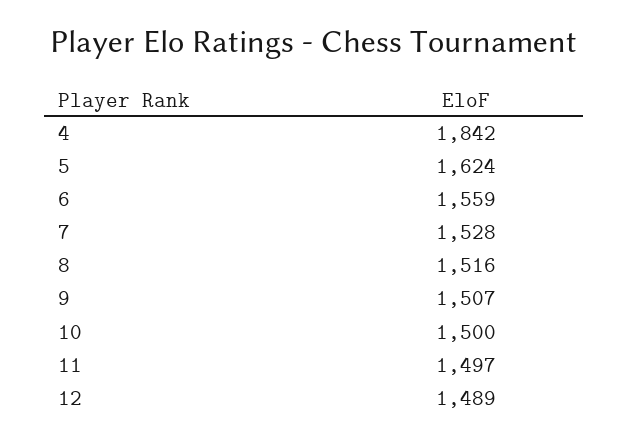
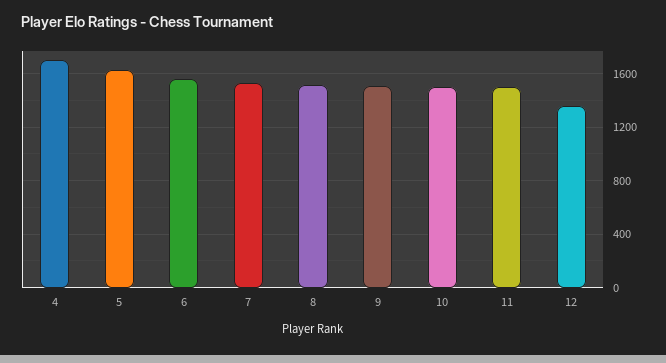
4: 1842 -> 1700
12: 1489 -> 1350

